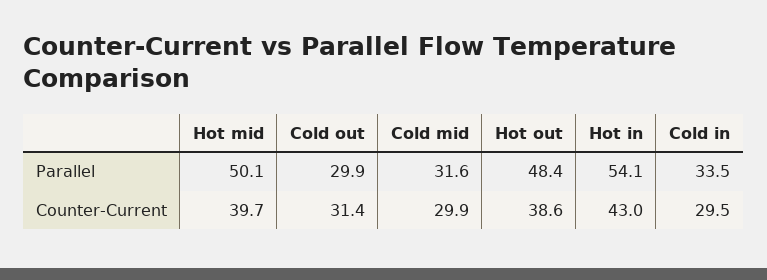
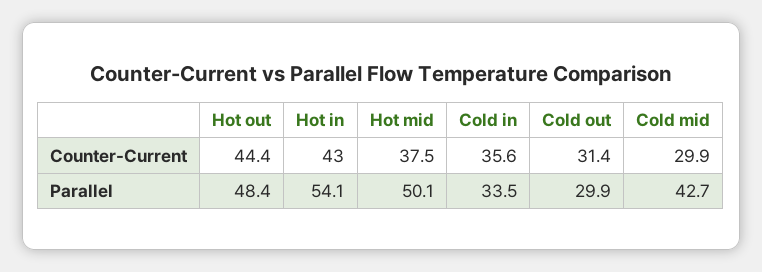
Cold mid, Parallel: 31.6 -> 42.7
Hot mid, Counter-Current: 39.7 -> 37.5
Hot out, Counter-Current: 38.6 -> 44.4
Cold in, Counter-Current: 29.5 -> 35.6

